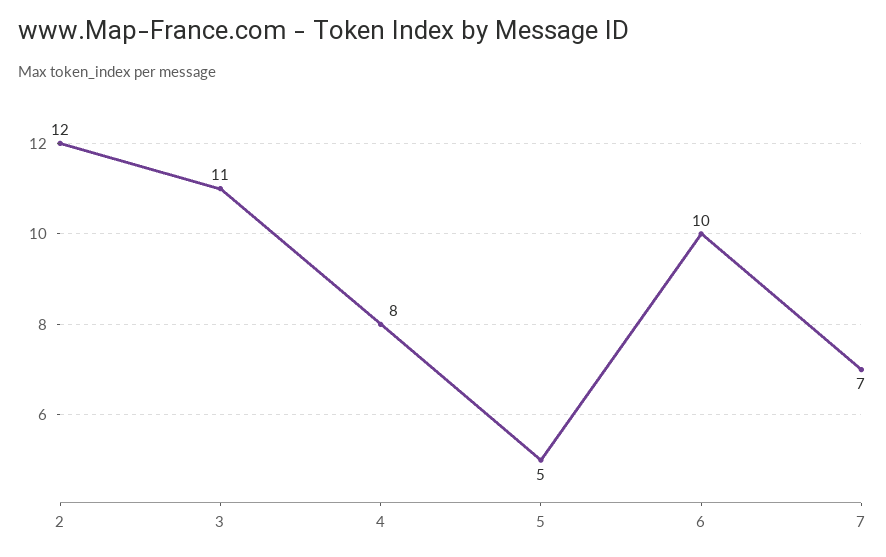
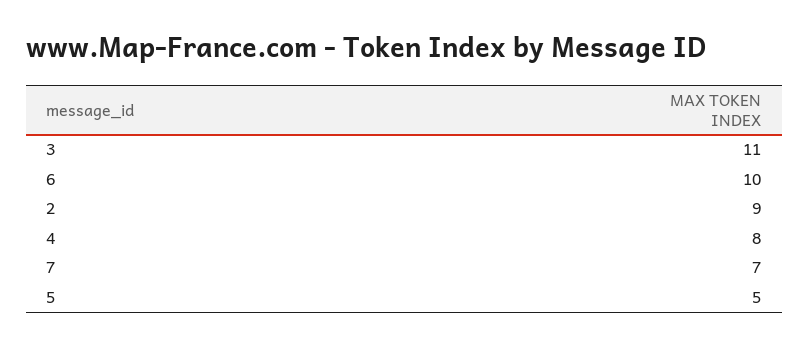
2: 12 -> 9

